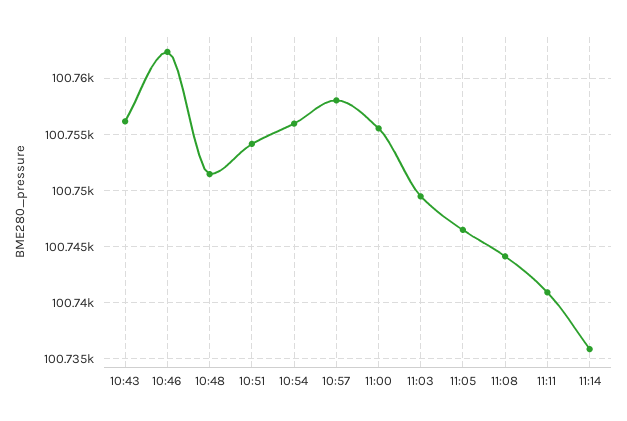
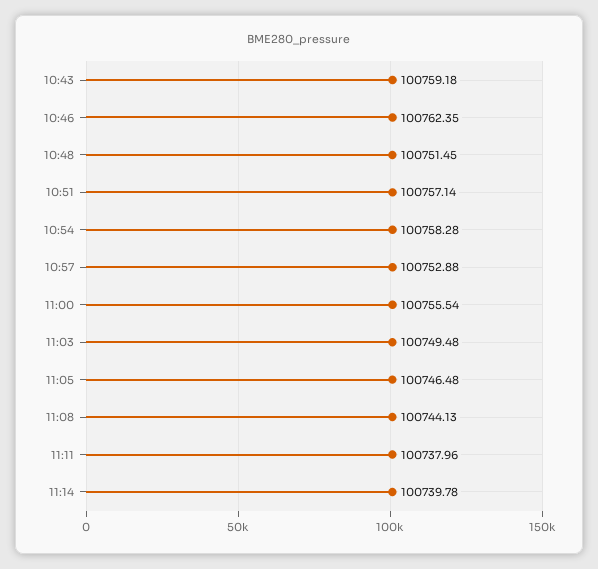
10:43: 100756 -> 100759.18
10:51: 100754 -> 100757.14
10:54: 100756 -> 100758.28
10:57: 100758 -> 100752.88
11:11: 100741 -> 100737.96
11:14: 100736 -> 100739.78

